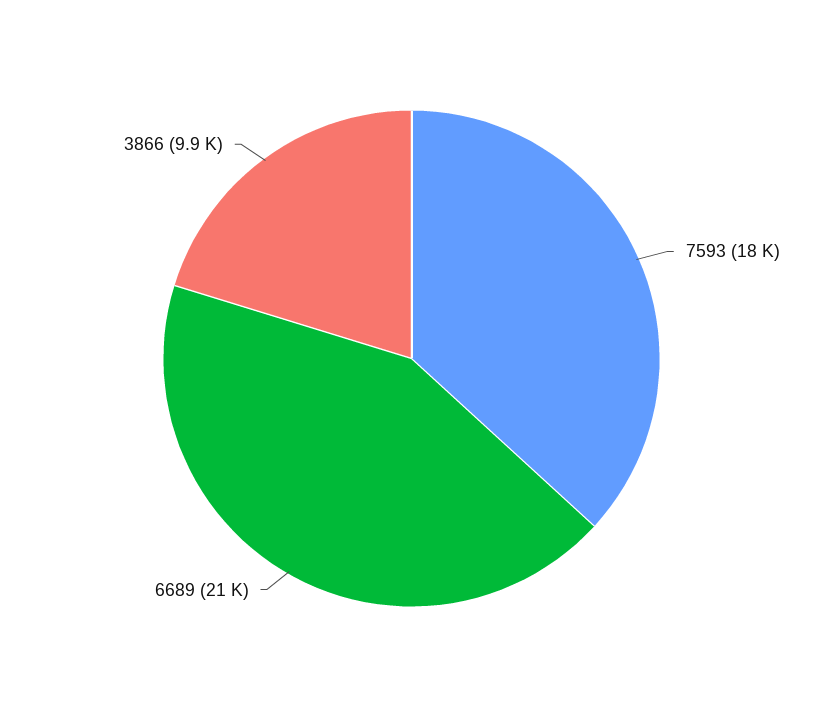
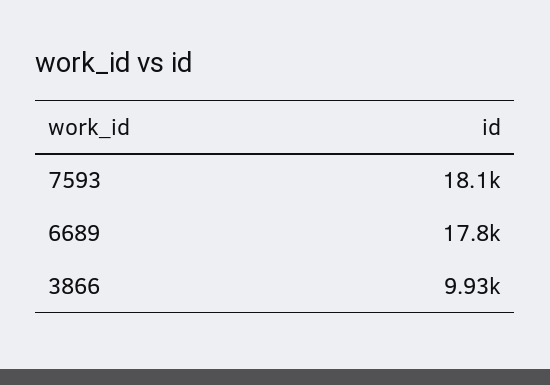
6689: 21000 -> 17800

